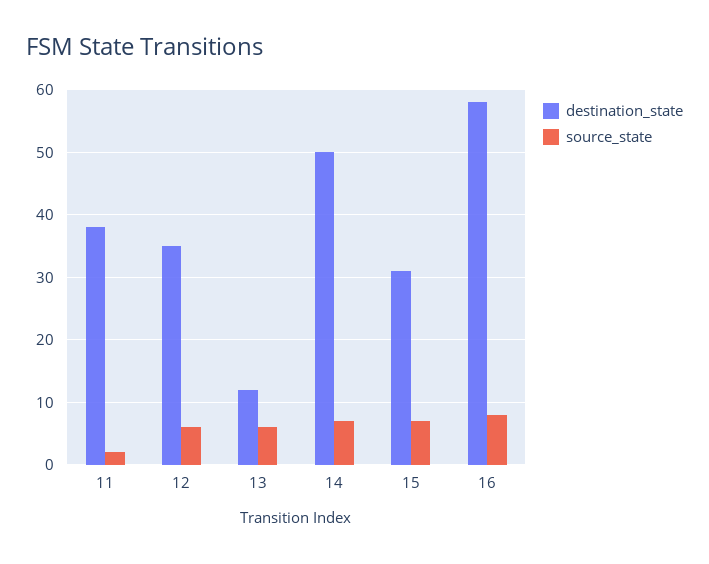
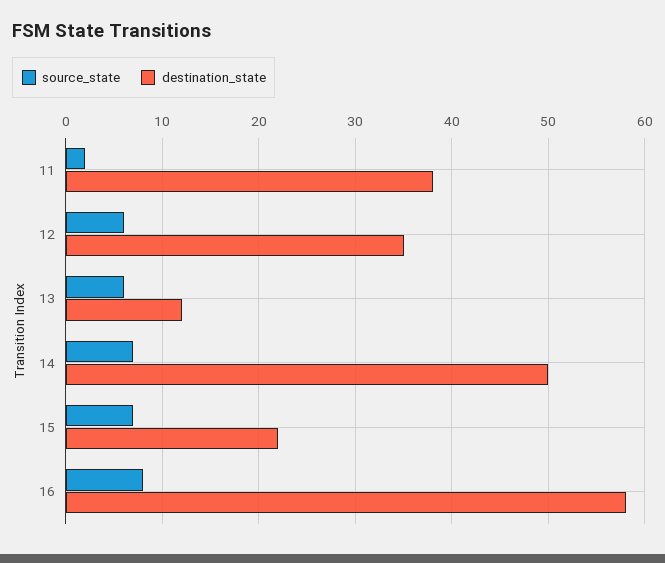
destination_state, 15: 31 -> 22

